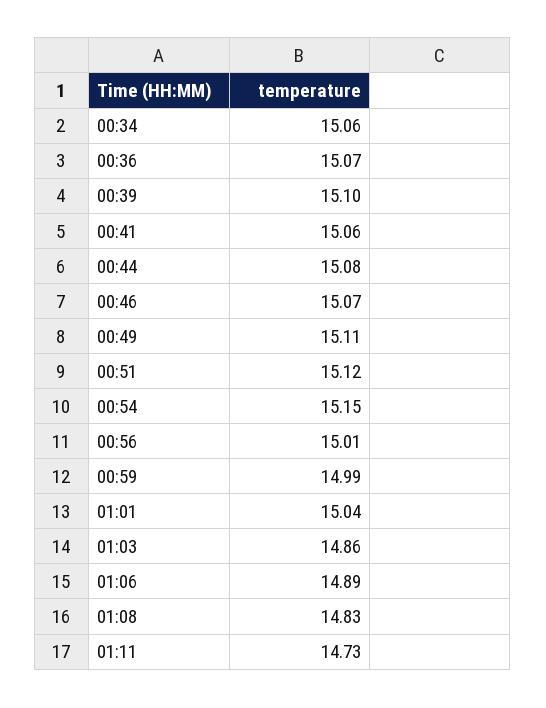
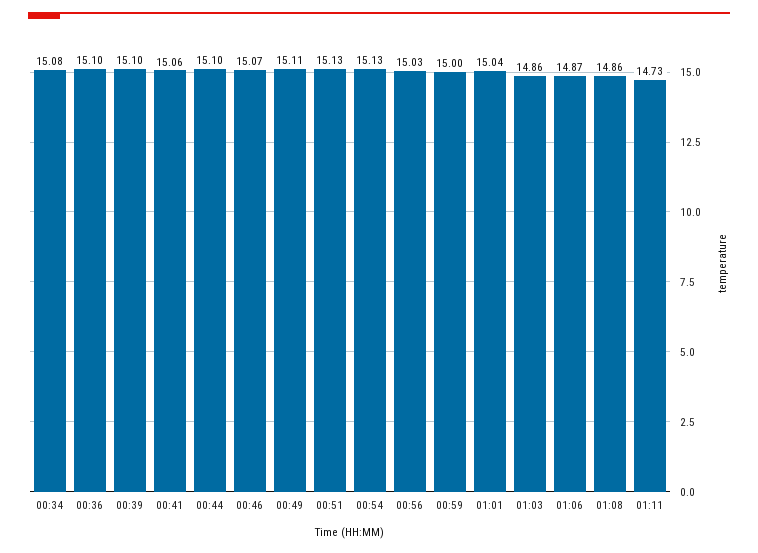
00:34: 15.06 -> 15.08
00:36: 15.07 -> 15.1
00:44: 15.08 -> 15.1
00:51: 15.12 -> 15.13
00:54: 15.15 -> 15.13
00:56: 15.01 -> 15.03
00:59: 14.99 -> 15
01:06: 14.89 -> 14.87
01:08: 14.83 -> 14.86

